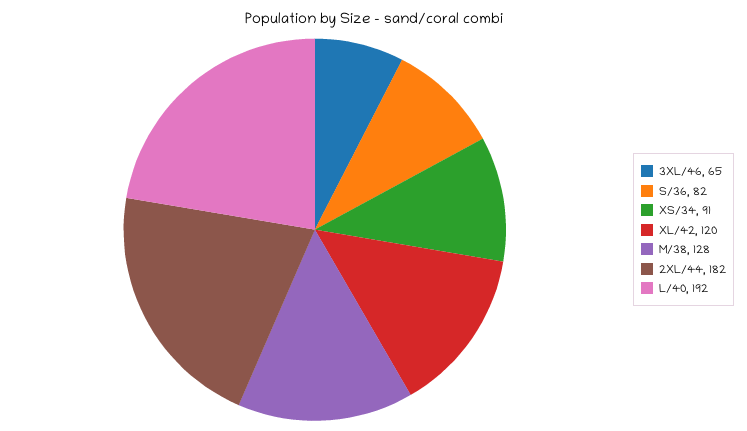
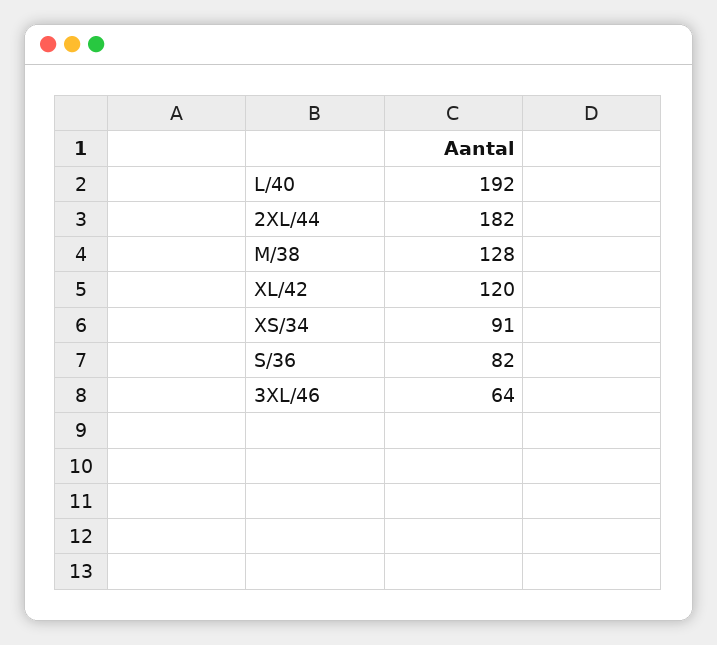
3XL/46: 65 -> 64

